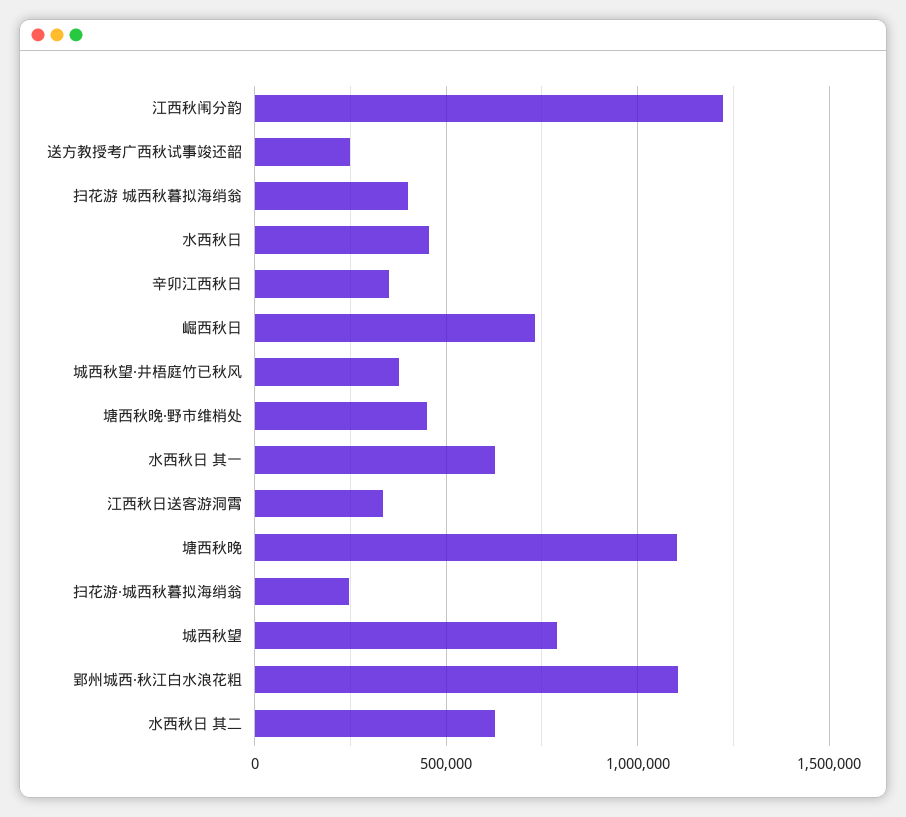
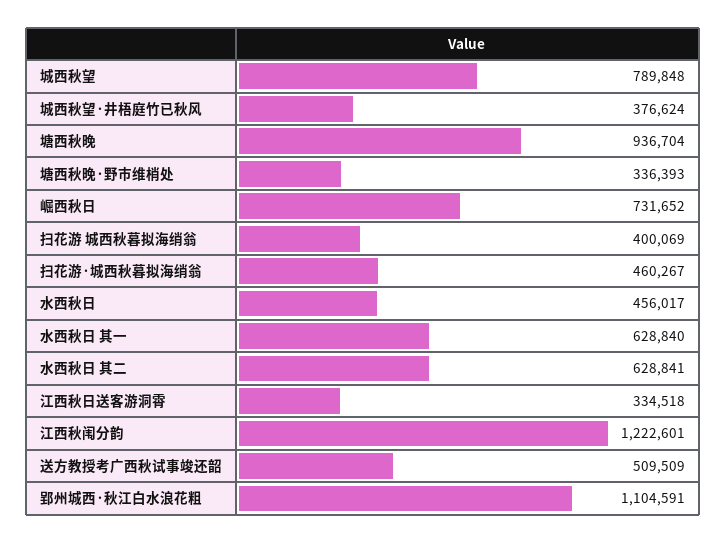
送方教授考广西秋试事竣还韶: 250000 -> 509509
辛卯江西秋日: 350000 -> none
塘西秋晚·野市维梢处: 450000 -> 336393
塘西秋晚: 1100000 -> 936704
扫花游·城西秋暮拟海绡翁: 250000 -> 460267

